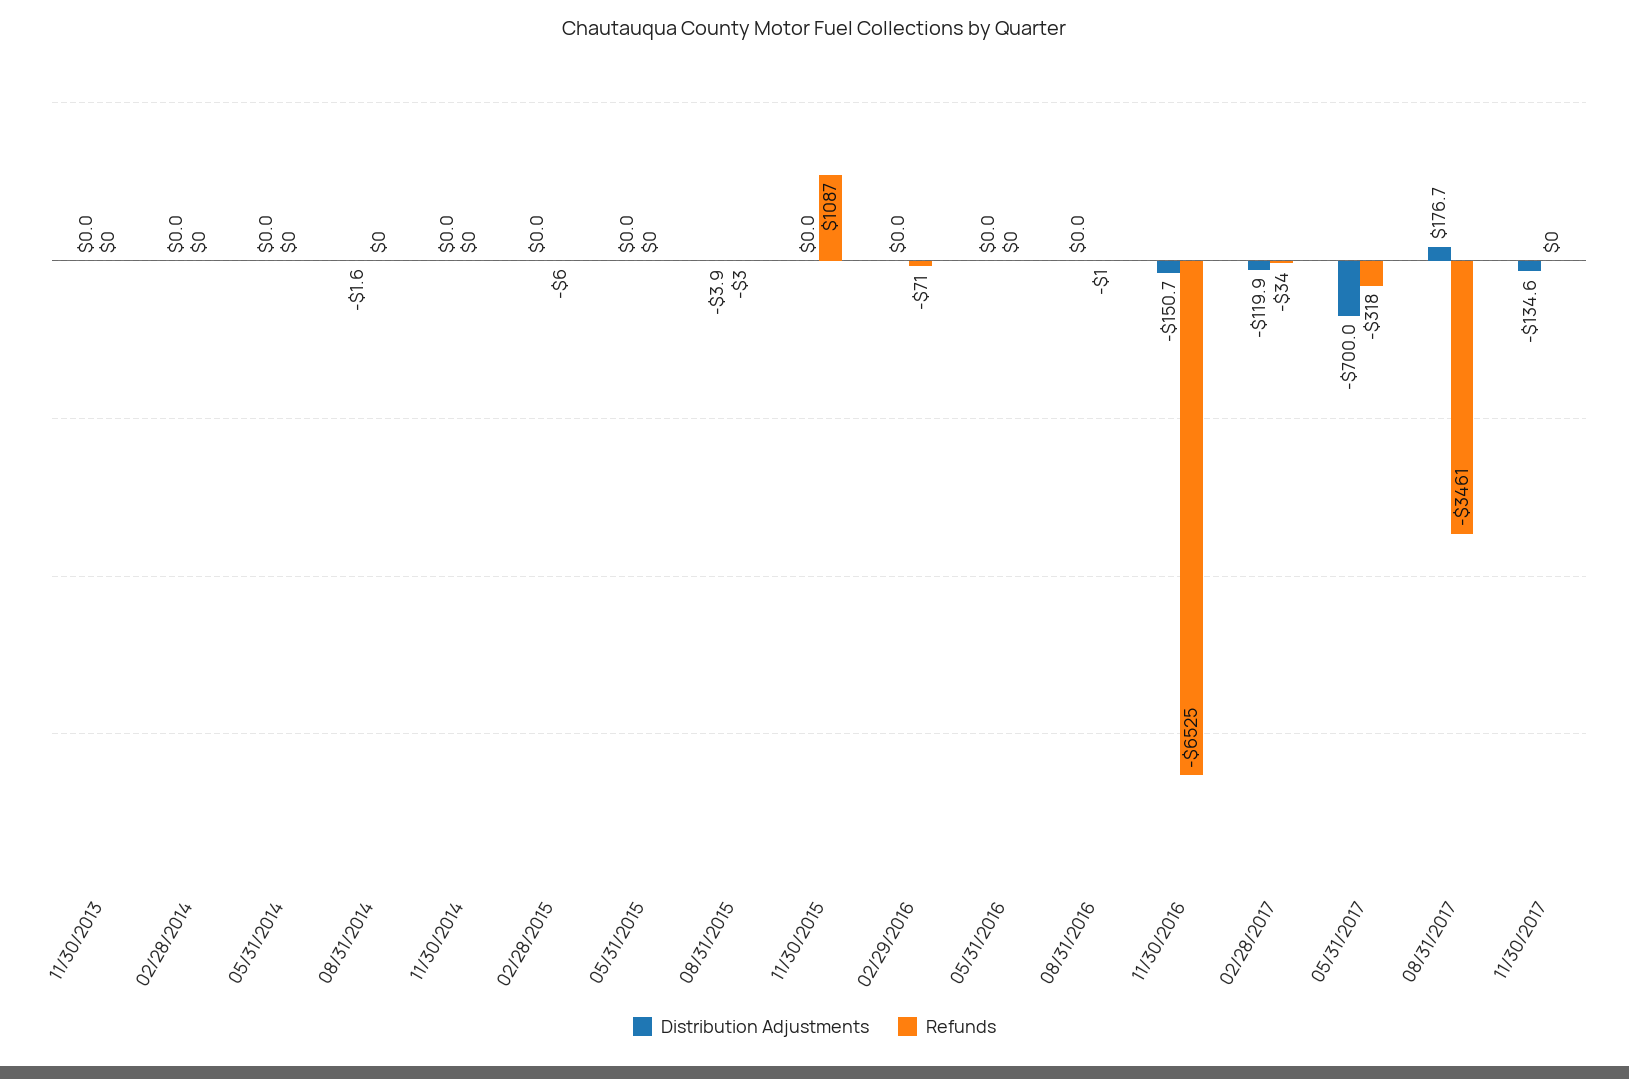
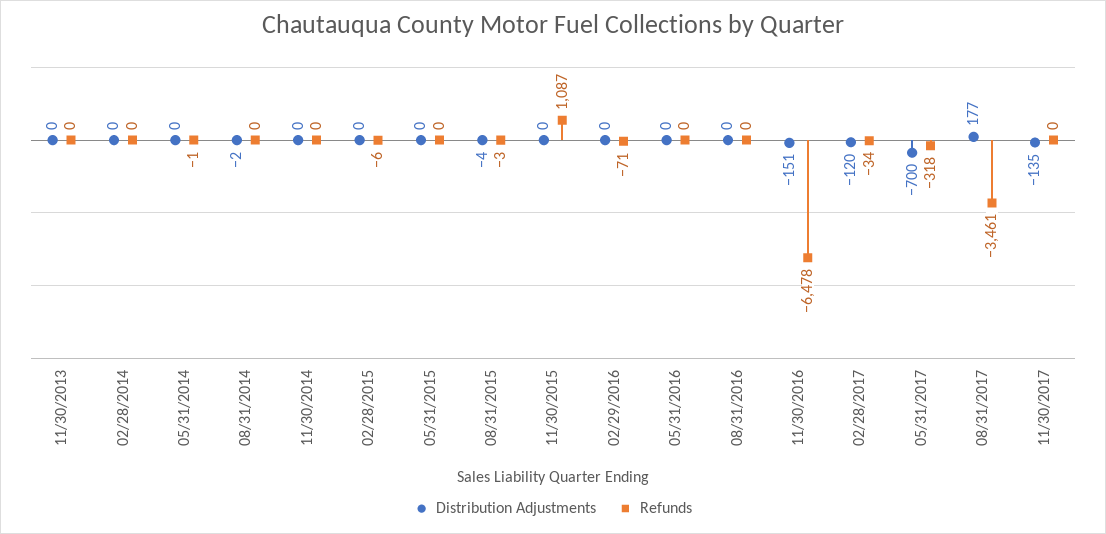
Refunds, 05/31/2014: 0 -> -1
Refunds, 08/31/2016: -1 -> 0
Refunds, 11/30/2016: -6525 -> -6478

